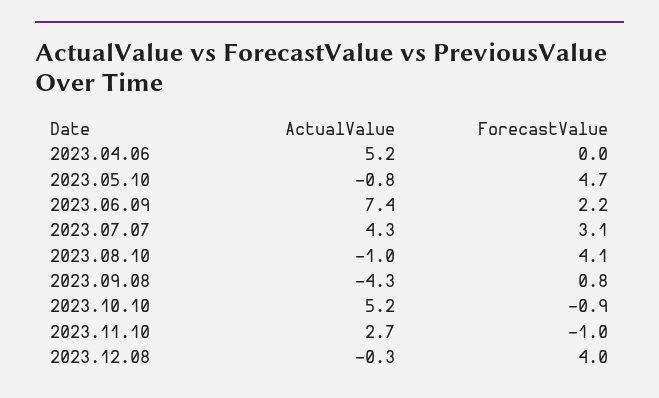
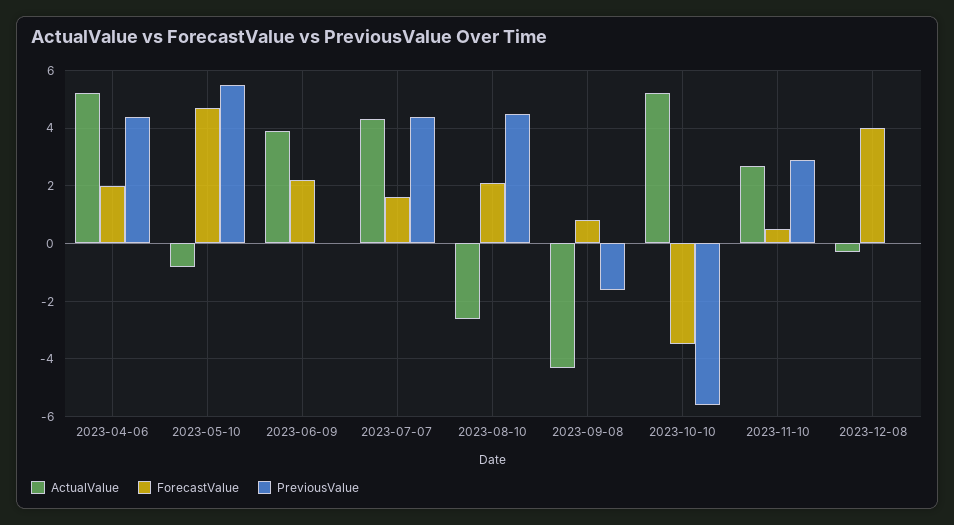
ForecastValue, 2023.04.06: 0 -> 2
ActualValue, 2023.06.09: 7.4 -> 4
ForecastValue, 2023.07.07: 3.1 -> 1.5
ActualValue, 2023.08.10: -1 -> -2.5
ForecastValue, 2023.08.10: 4.1 -> 2
ForecastValue, 2023.10.10: -0.9 -> -3.5
ForecastValue, 2023.11.10: -1 -> 0.5
PreviousValue, 2023.04.06: none -> 4.5
PreviousValue, 2023.05.10: none -> 5.5
PreviousValue, 2023.06.09: none -> 0
PreviousValue, 2023.07.07: none -> 4.5
PreviousValue, 2023.08.10: none -> 4.5
PreviousValue, 2023.09.08: none -> -1.5
PreviousValue, 2023.10.10: none -> -5.5
PreviousValue, 2023.11.10: none -> 3
PreviousValue, 2023.12.08: none -> 0

